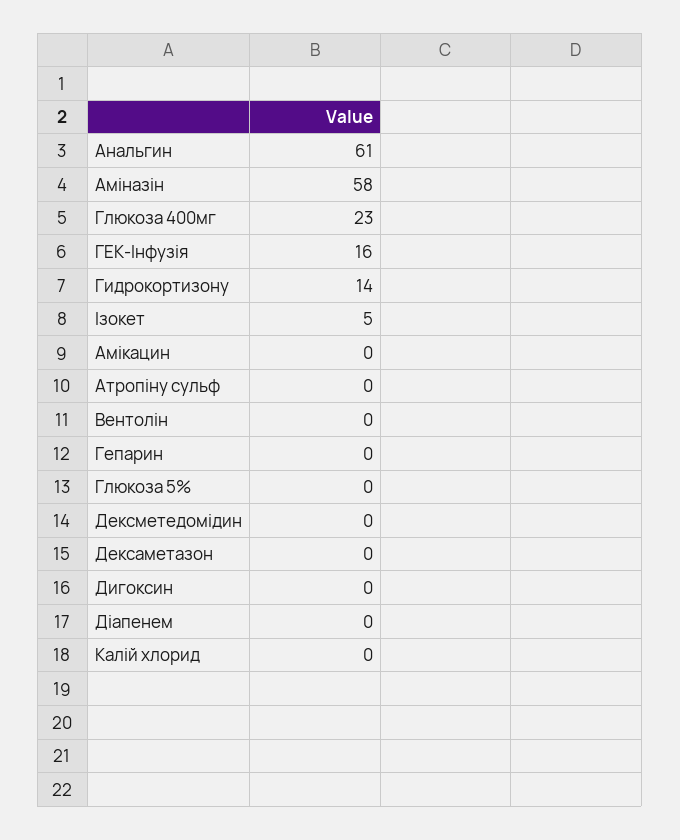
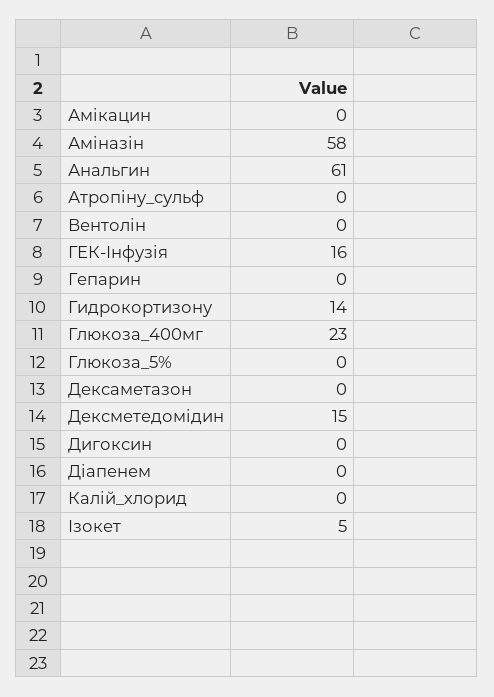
Дексметедомідин: 0 -> 15

